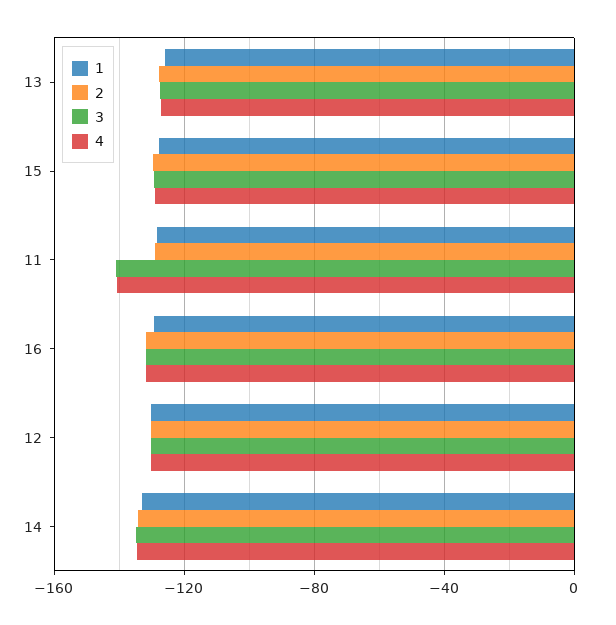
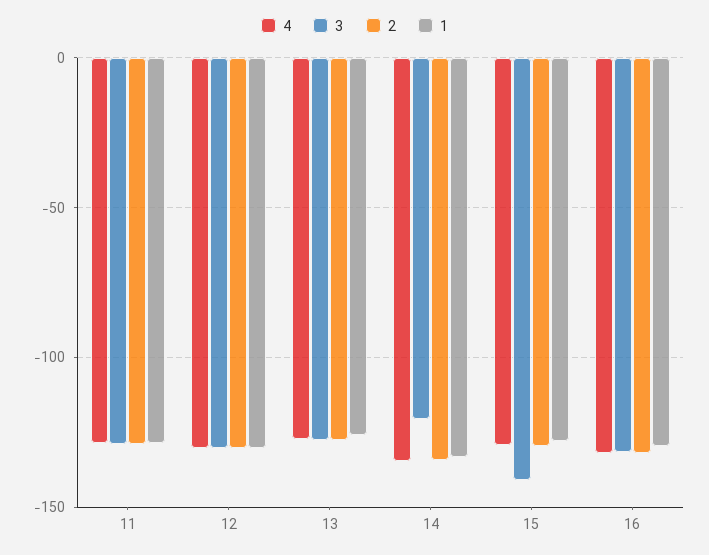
3, 15: -130 -> -140
3, 11: -140 -> -130
4, 11: -140 -> -130
3, 14: -135 -> -120

